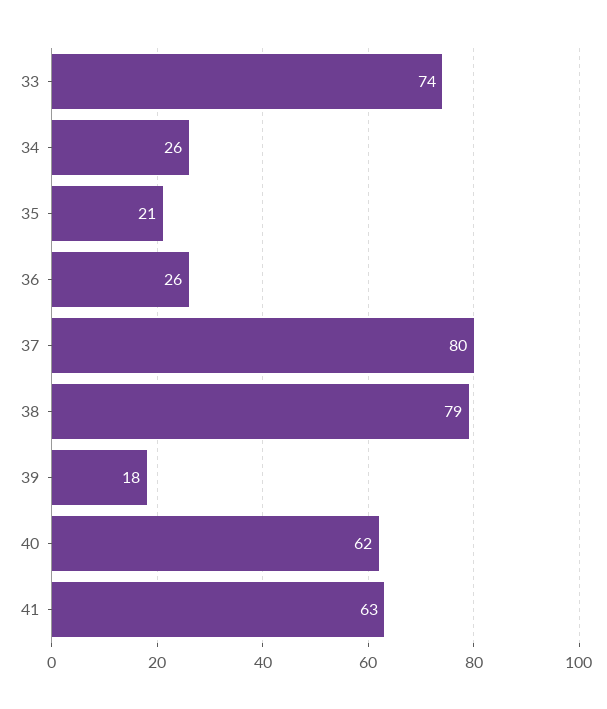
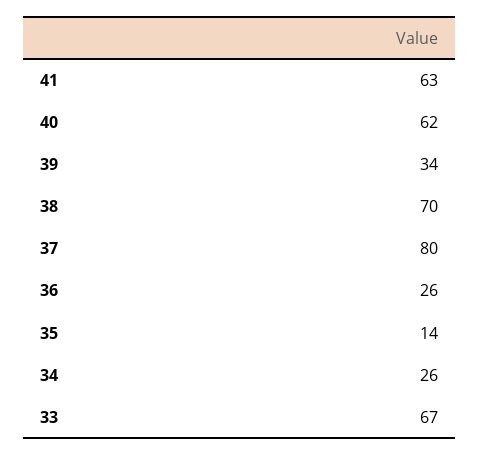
33: 74 -> 67
35: 21 -> 14
38: 79 -> 70
39: 18 -> 34

